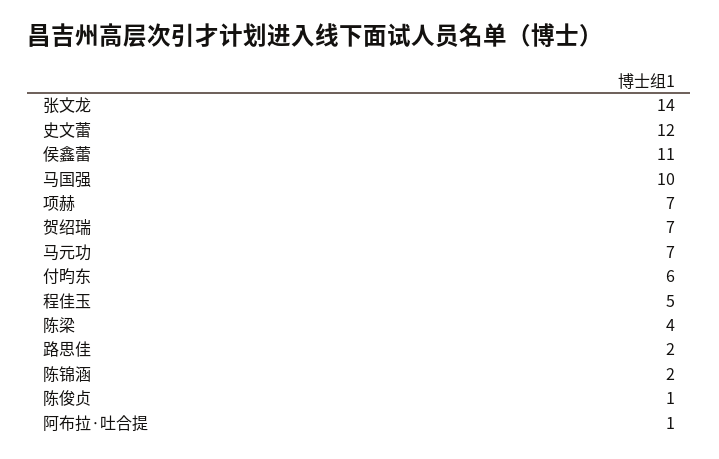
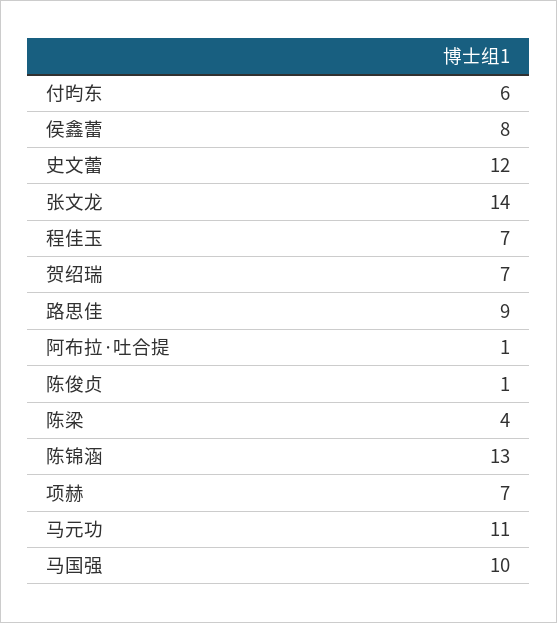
侯鑫蕾: 11 -> 8
马元功: 7 -> 11
程佳玉: 5 -> 7
路思佳: 2 -> 9
陈锦涵: 2 -> 13

